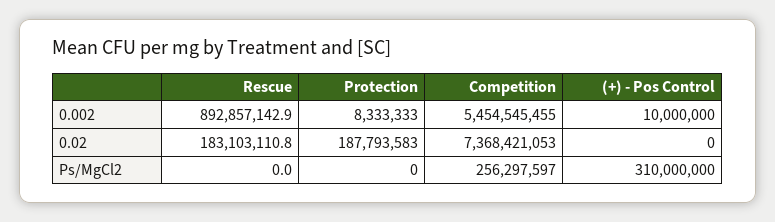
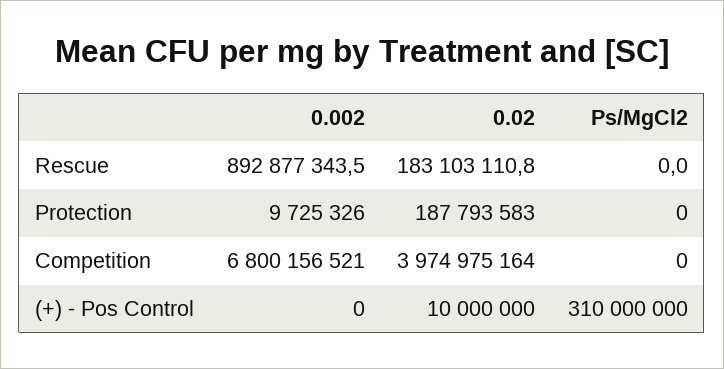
Rescue, 0.002: 892857142.9 -> 892877343.5
Protection, 0.002: 8333333 -> 9725326
Competition, 0.002: 5454545455 -> 6800156521
(+) - Pos Control, 0.002: 10000000 -> 0
Competition, 0.02: 7368421053 -> 3974975164
(+) - Pos Control, 0.02: 0 -> 10000000
Competition, Ps/MgCl2: 256297597 -> 0

